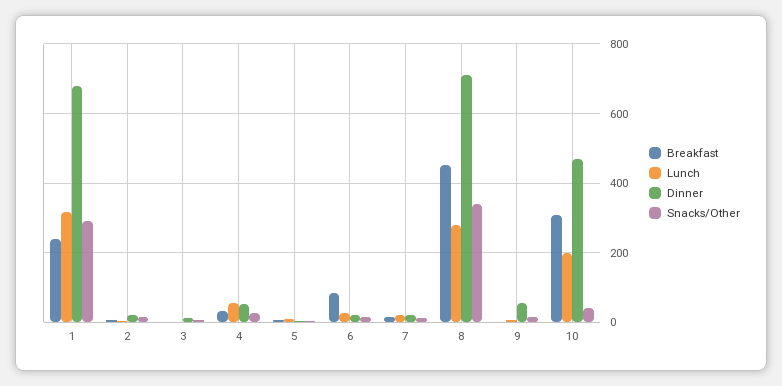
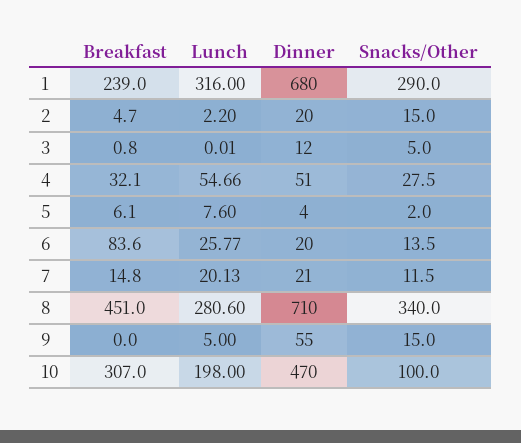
Snacks/Other, 10: 40 -> 100

